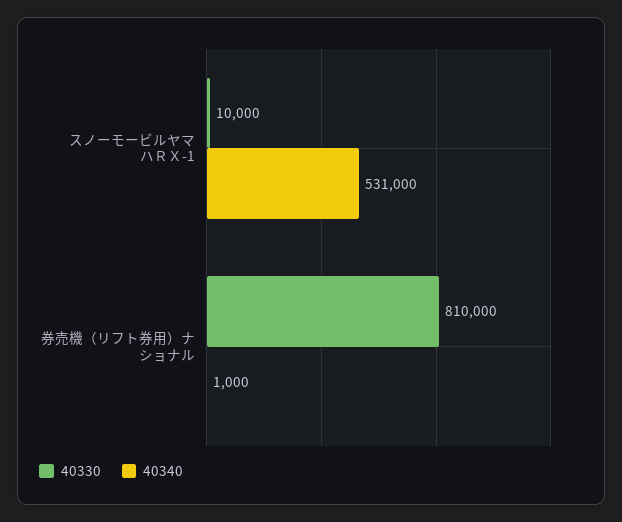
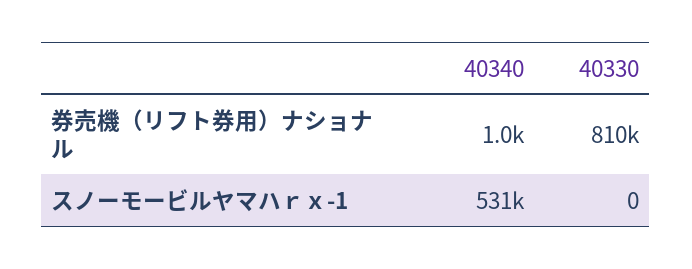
40330, スノーモービルヤマハＲＸ-1: 10000 -> 0

